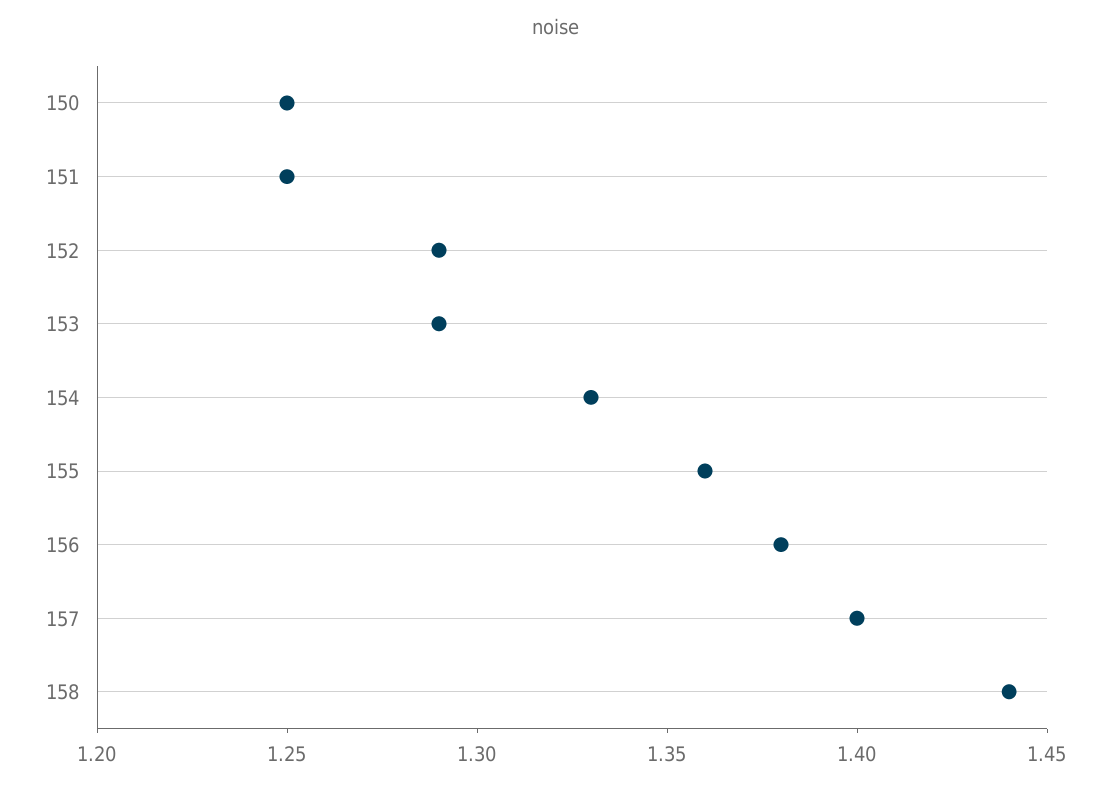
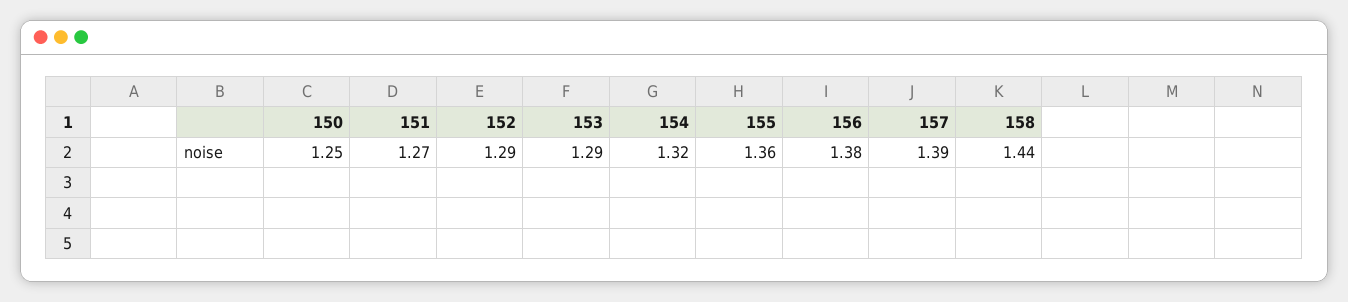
151: 1.25 -> 1.27
154: 1.33 -> 1.32
157: 1.4 -> 1.39

